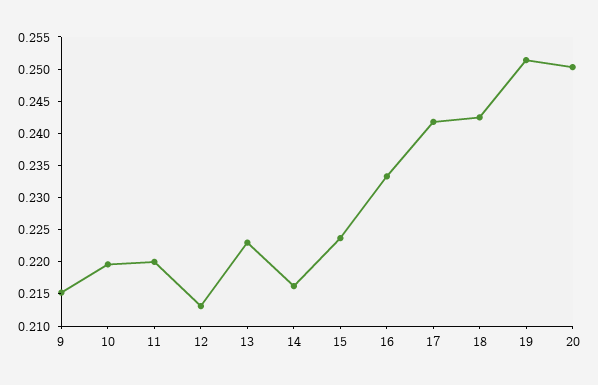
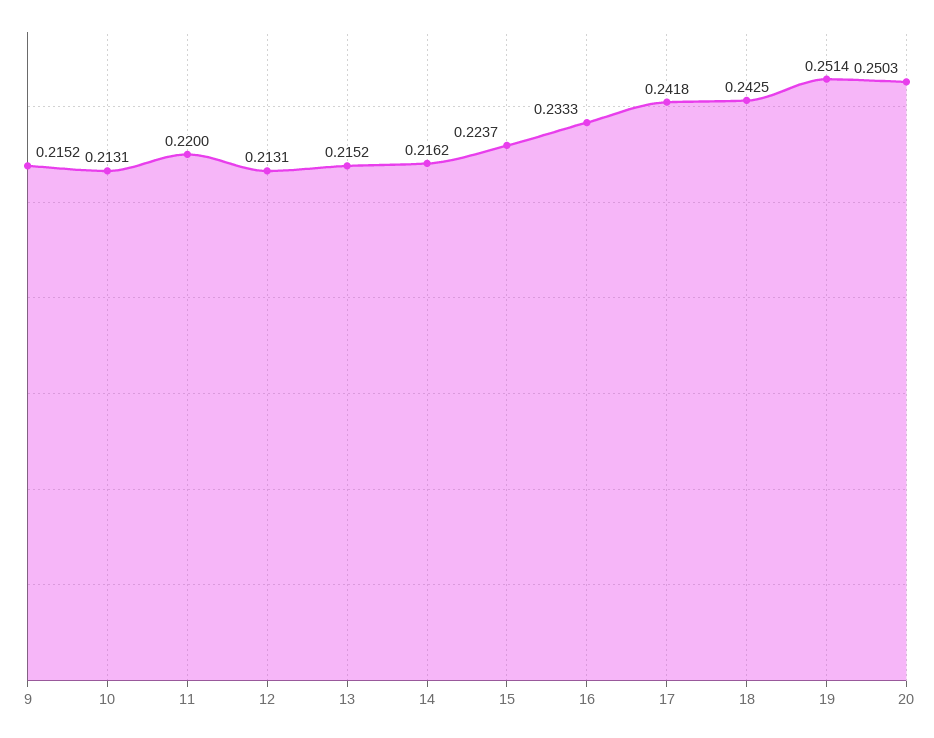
10: 0.22 -> 0.2131
13: 0.2225 -> 0.2152

